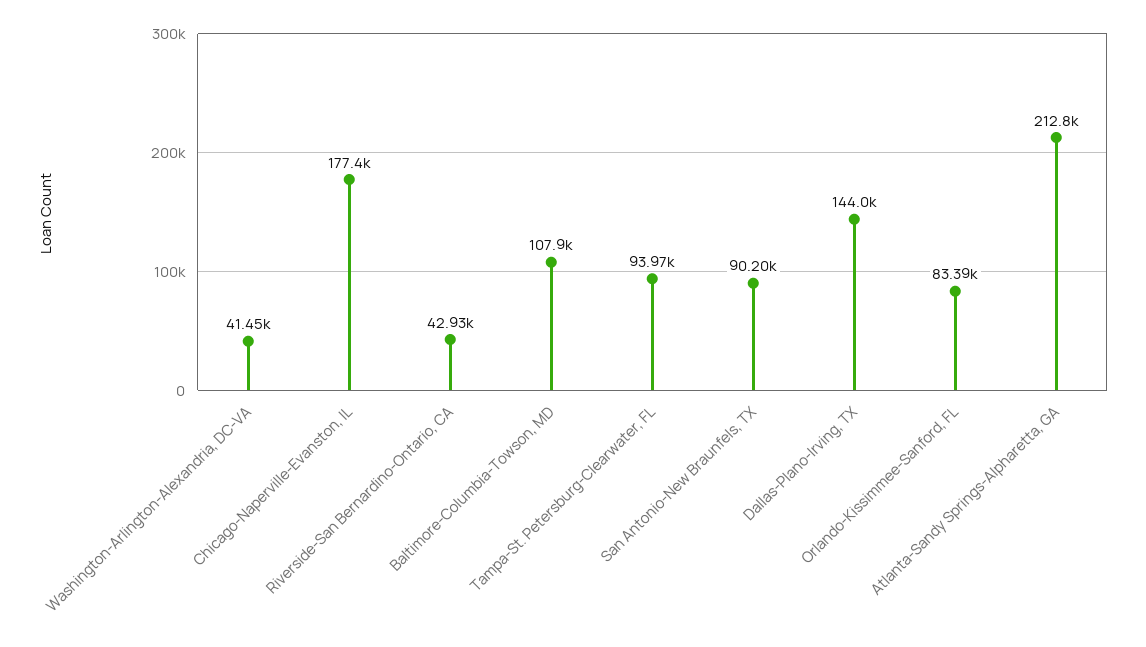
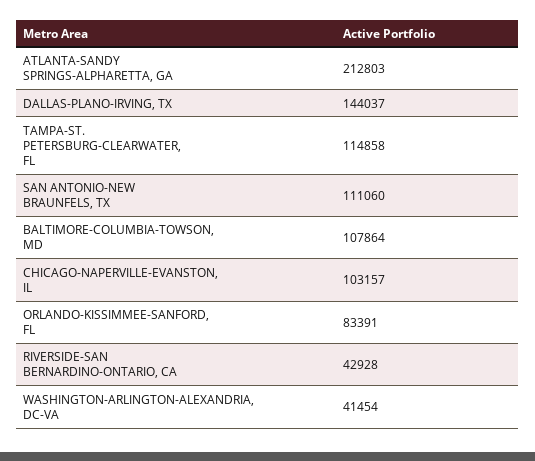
Chicago-Naperville-Evanston, IL: 177400 -> 103157
Tampa-St. Petersburg-Clearwater, FL: 93970 -> 114858
San Antonio-New Braunfels, TX: 90200 -> 111060

